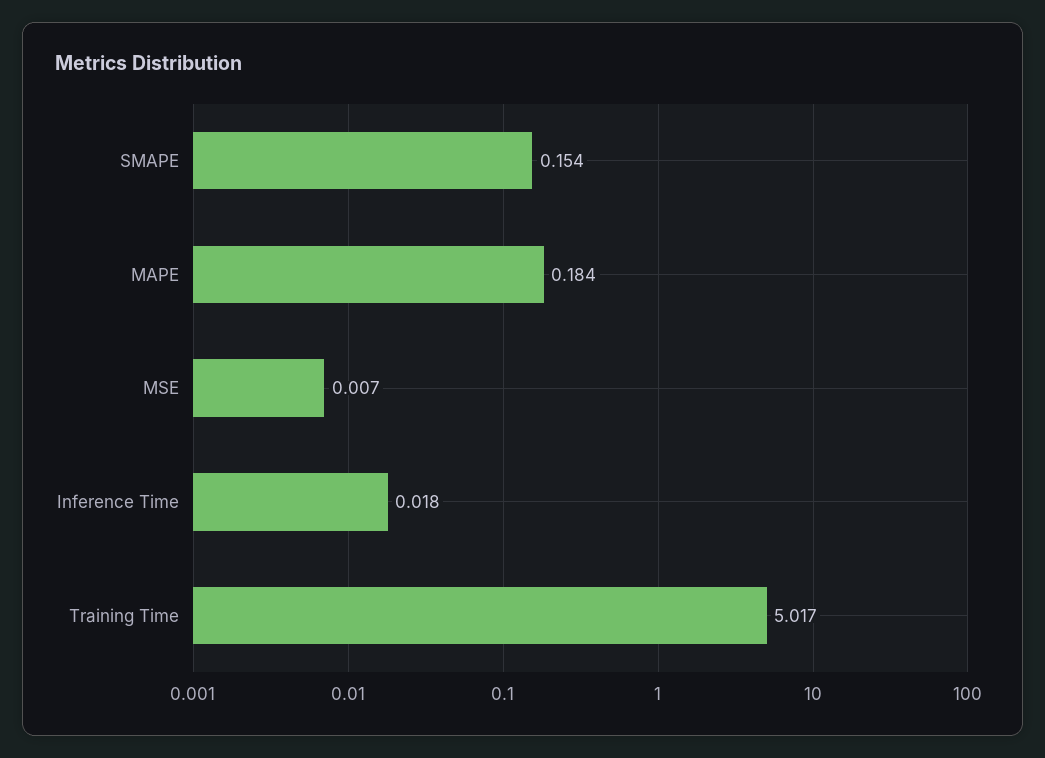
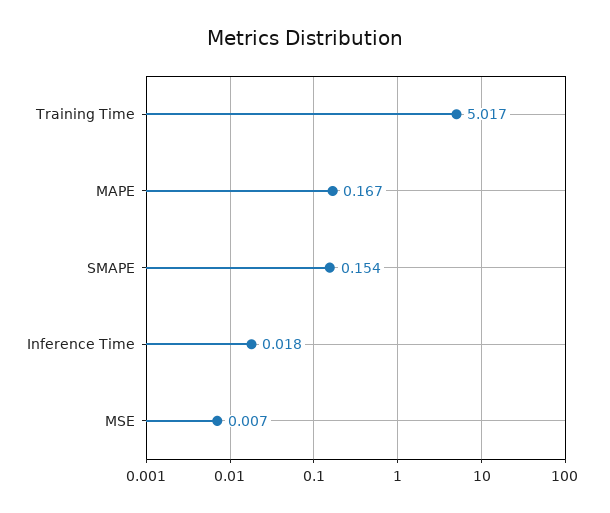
MAPE: 0.184 -> 0.167

